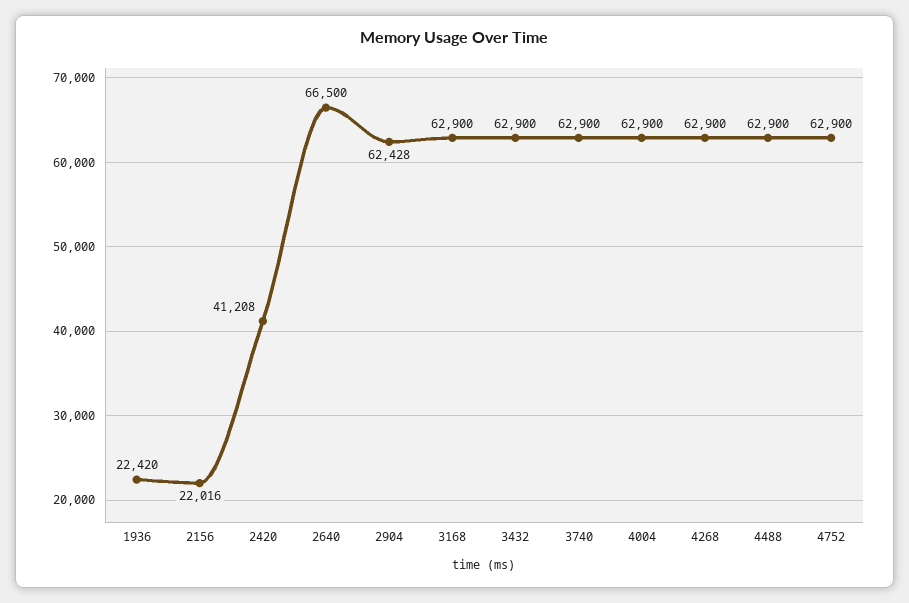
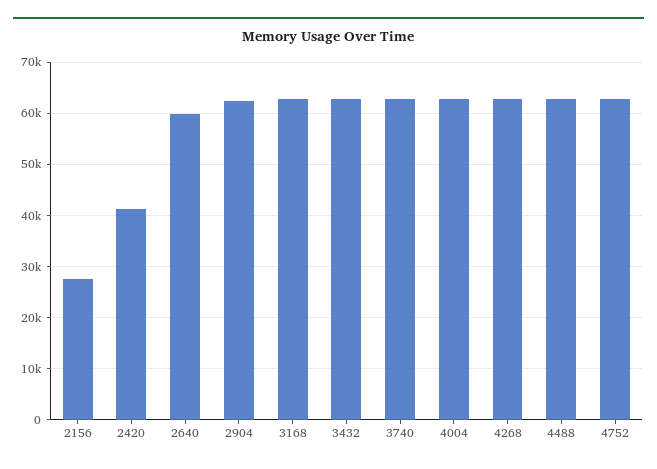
1936: 22420 -> none
2156: 22016 -> 28000
2640: 66500 -> 60000

